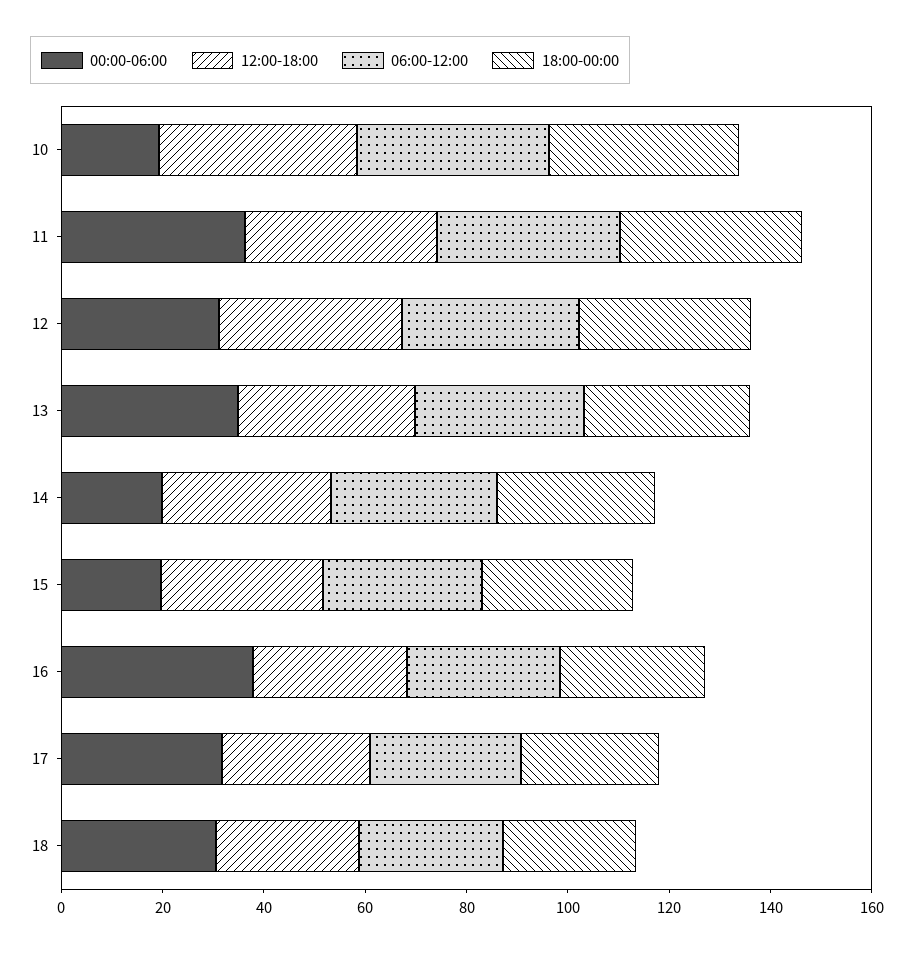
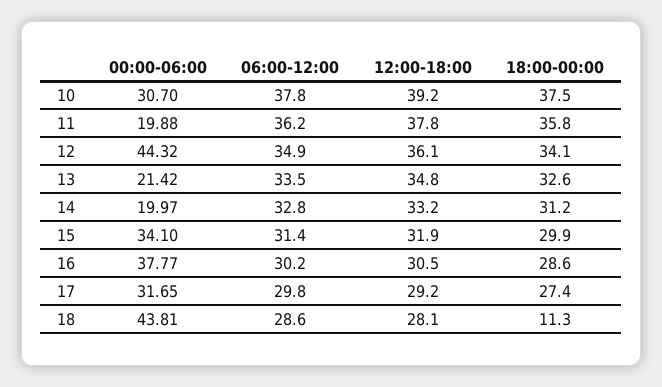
00:00-06:00, 10: 20 -> 30.7
00:00-06:00, 11: 35 -> 19.88
00:00-06:00, 12: 30 -> 44.32
00:00-06:00, 13: 35 -> 21.42
00:00-06:00, 15: 20 -> 34.1
00:00-06:00, 18: 30 -> 43.81
18:00-00:00, 18: 25 -> 11.3

